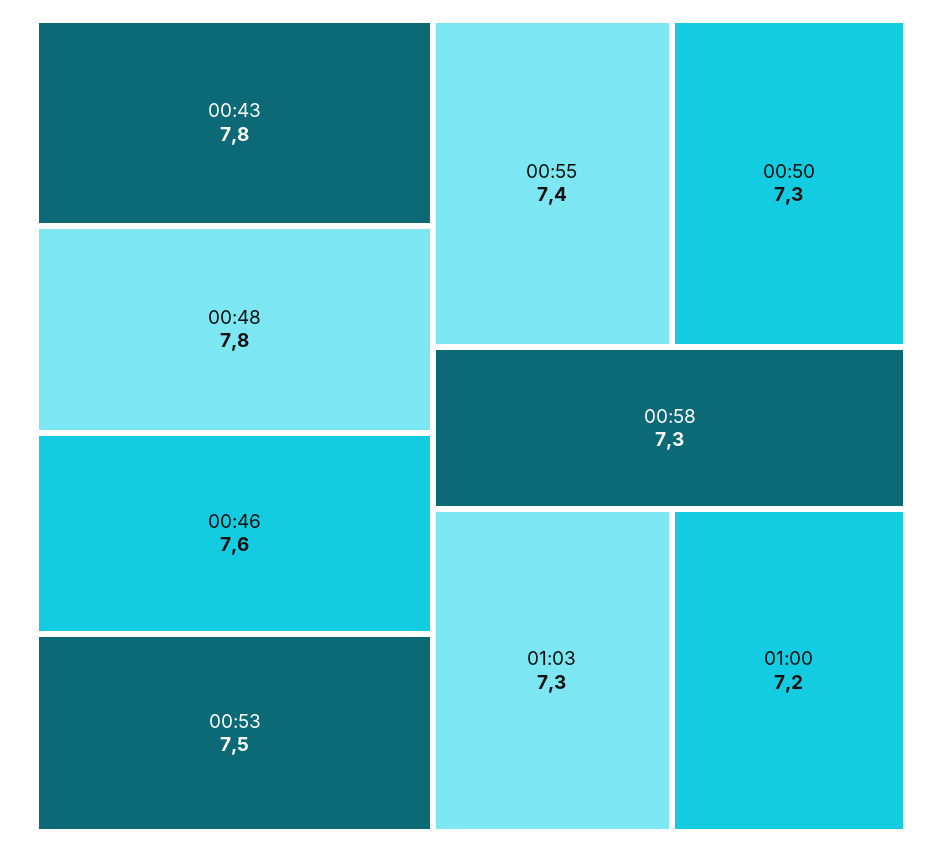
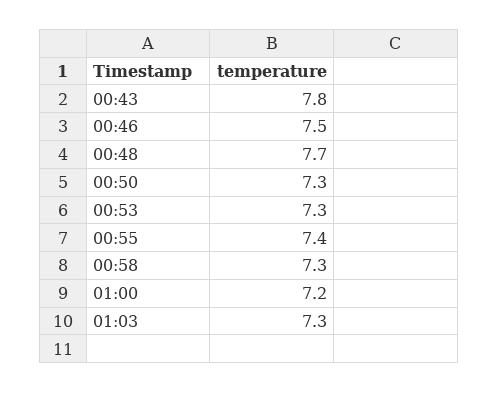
00:48: 7.8 -> 7.7
00:46: 7.6 -> 7.5
00:53: 7.5 -> 7.3

